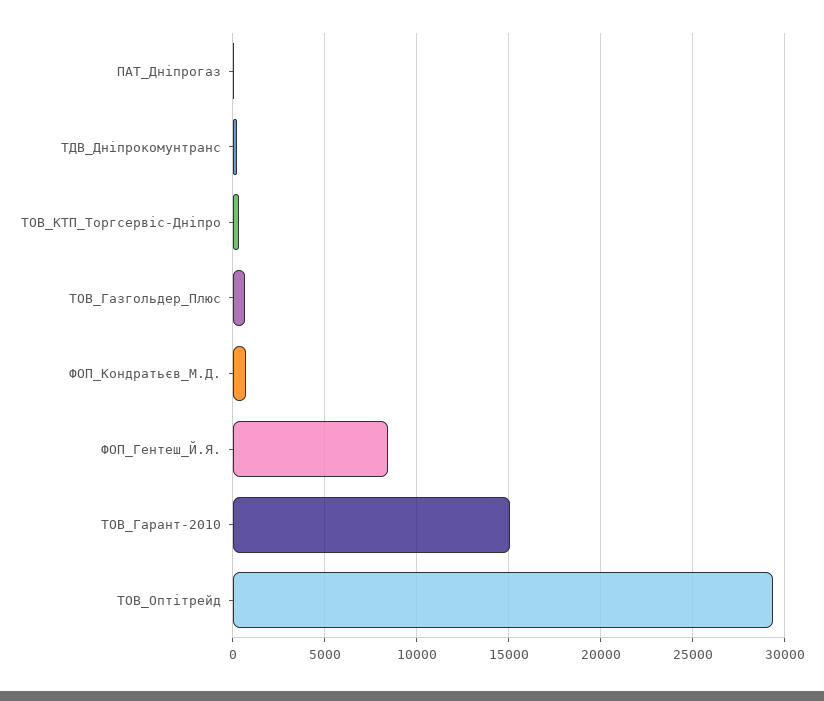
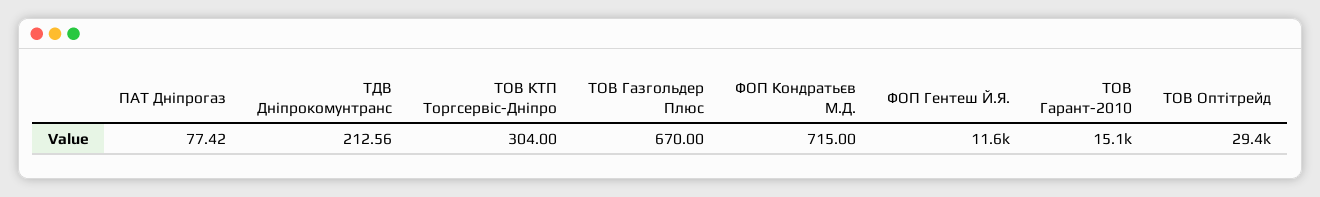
ФОП_Гентеш_Й.Я.: 8500 -> 11600

